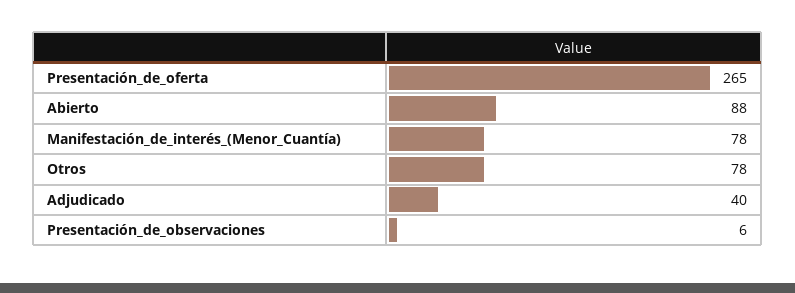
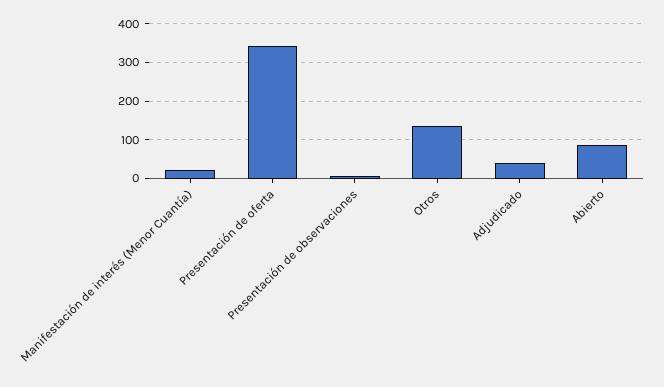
Presentación_de_oferta: 265 -> 340
Manifestación_de_interés_(Menor_Cuantía): 78 -> 20
Otros: 78 -> 140

